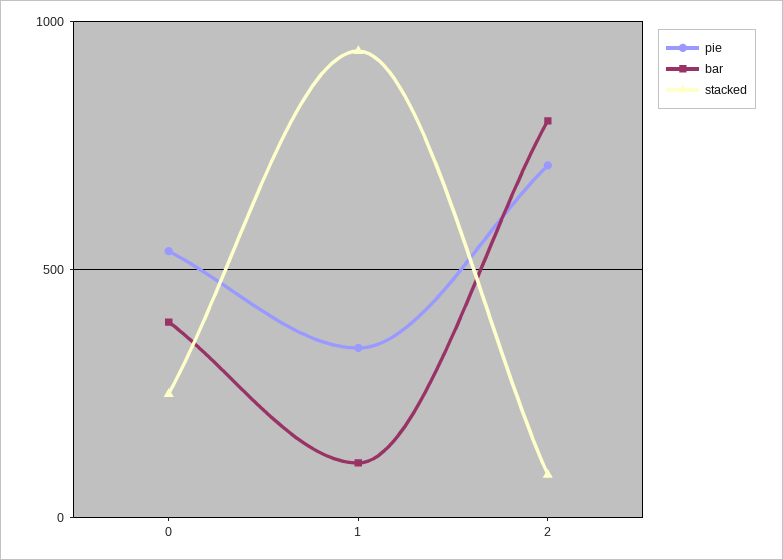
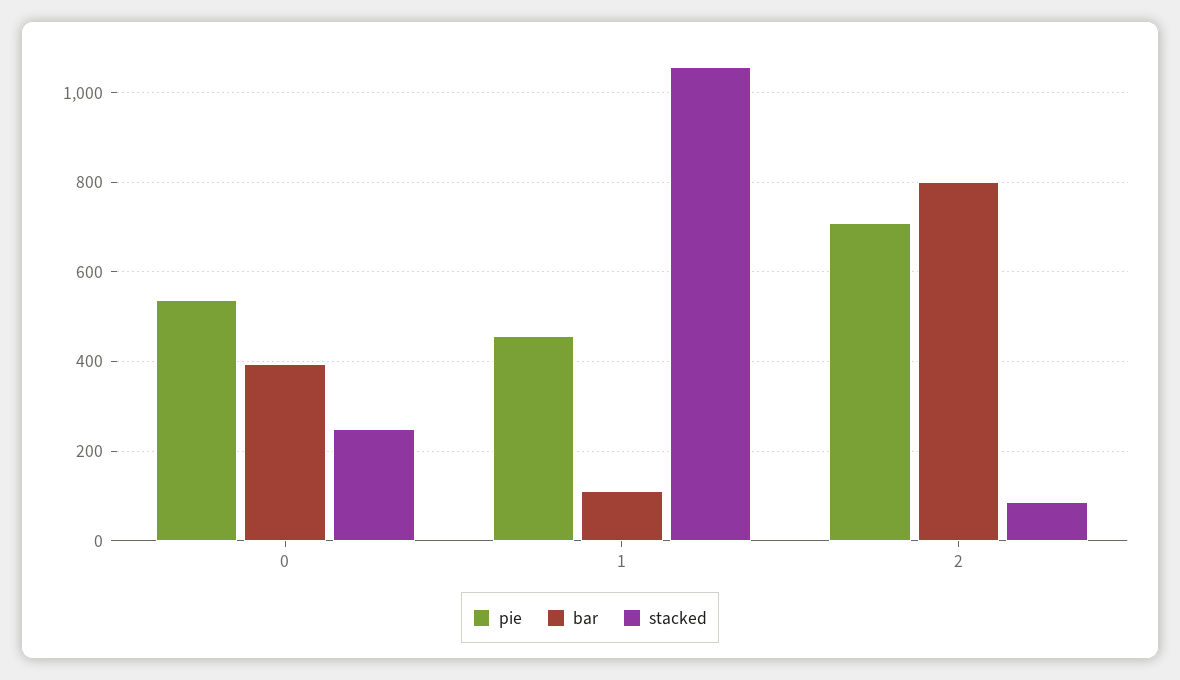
pie, 1: 350 -> 460
stacked, 1: 950 -> 1060

